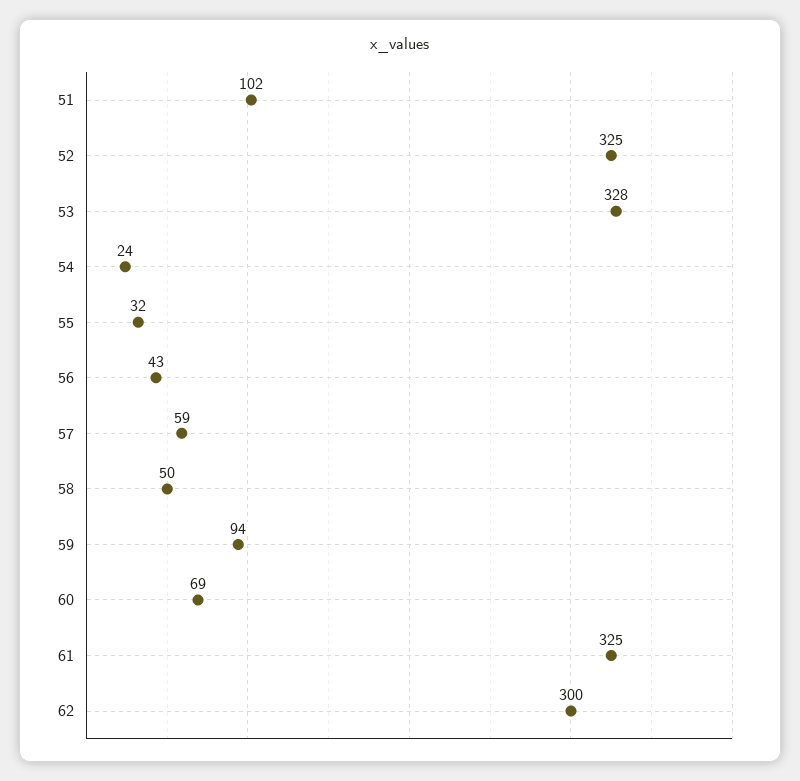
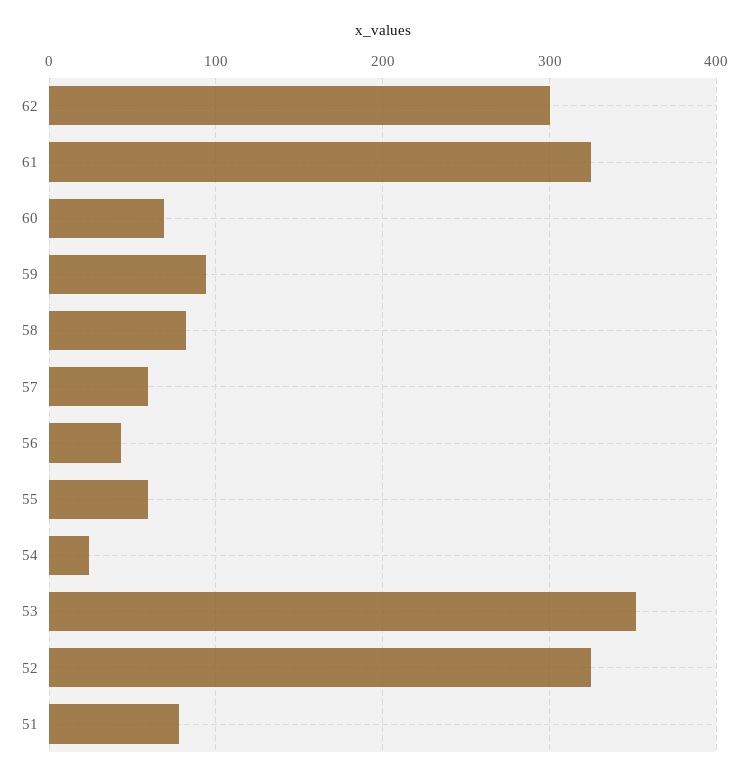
51: 102 -> 80
53: 328 -> 350
55: 32 -> 60
58: 50 -> 80

